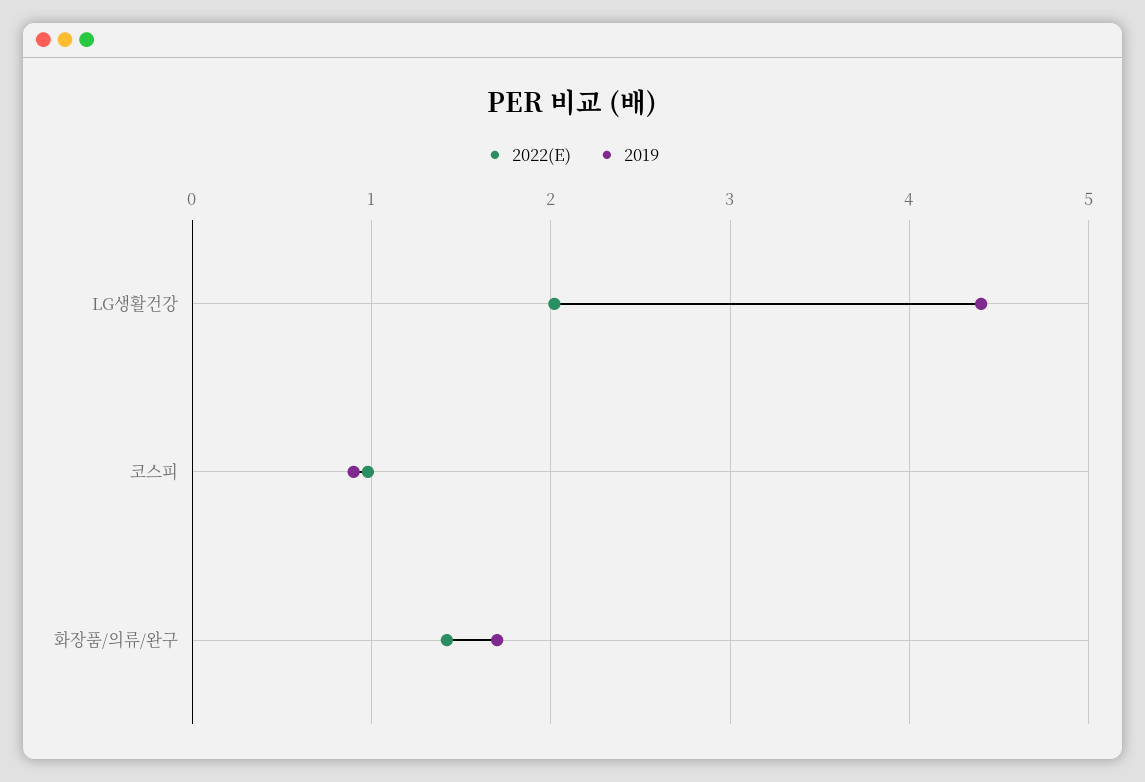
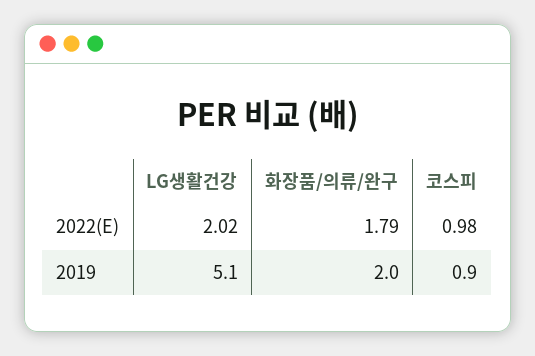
2019, LG생활건강: 4.4 -> 5.1
2022(E), 화장품/의류/완구: 1.4 -> 1.79
2019, 화장품/의류/완구: 1.7 -> 2

